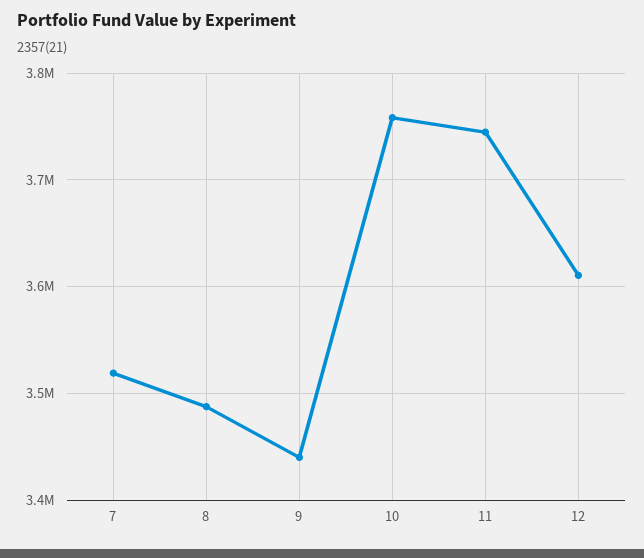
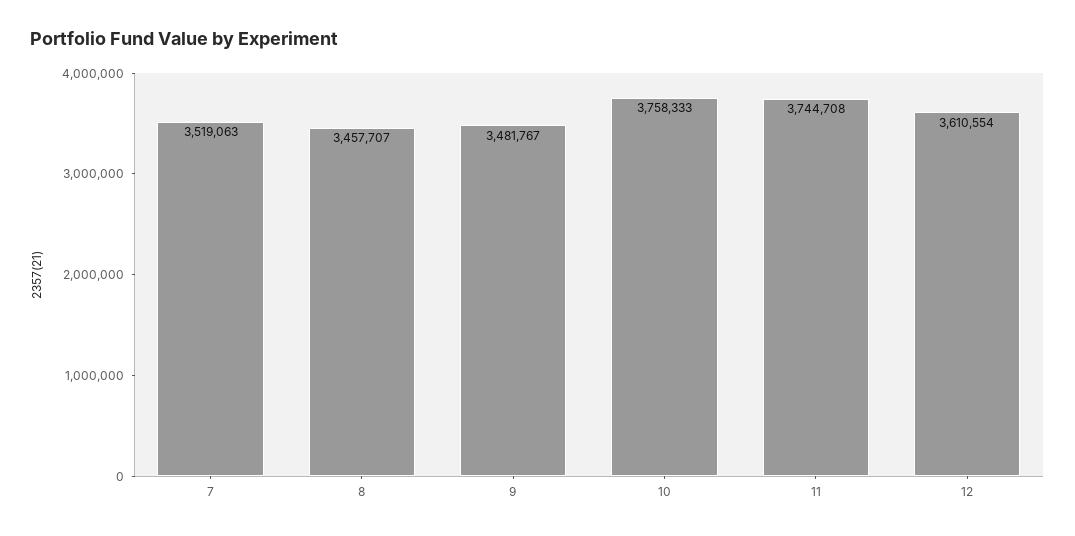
8: 3490000 -> 3457707
9: 3440000 -> 3481767

